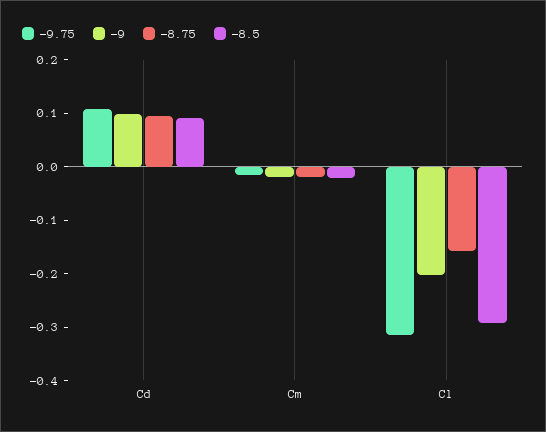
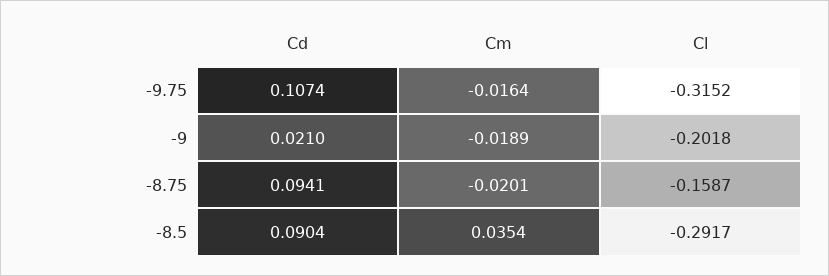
-9, Cd: 0.1 -> 0.021
-8.5, Cm: -0.02 -> 0.0354

